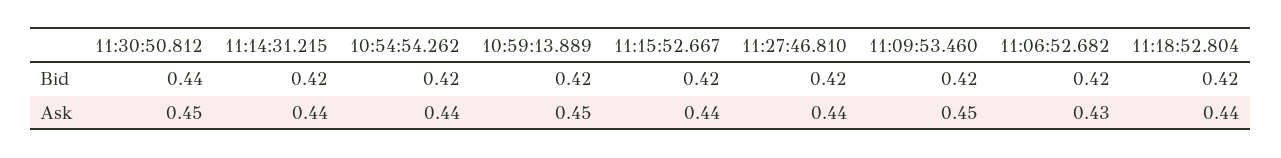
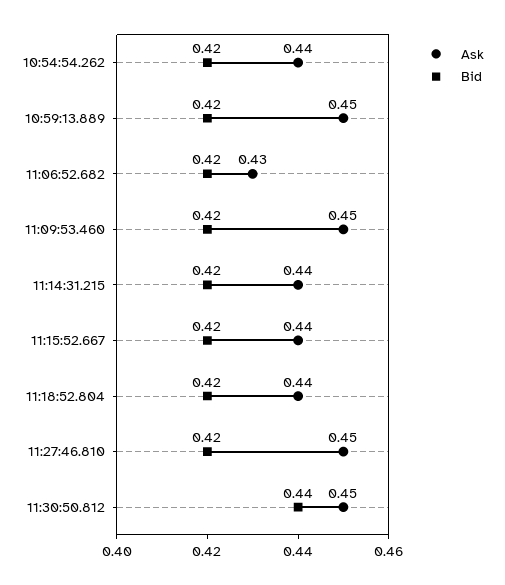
Ask, 11:27:46.810: 0.44 -> 0.45

